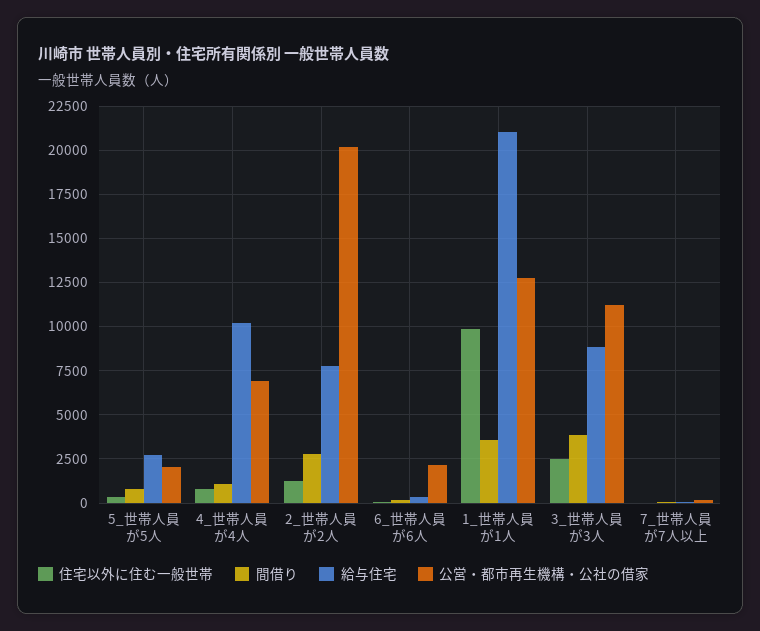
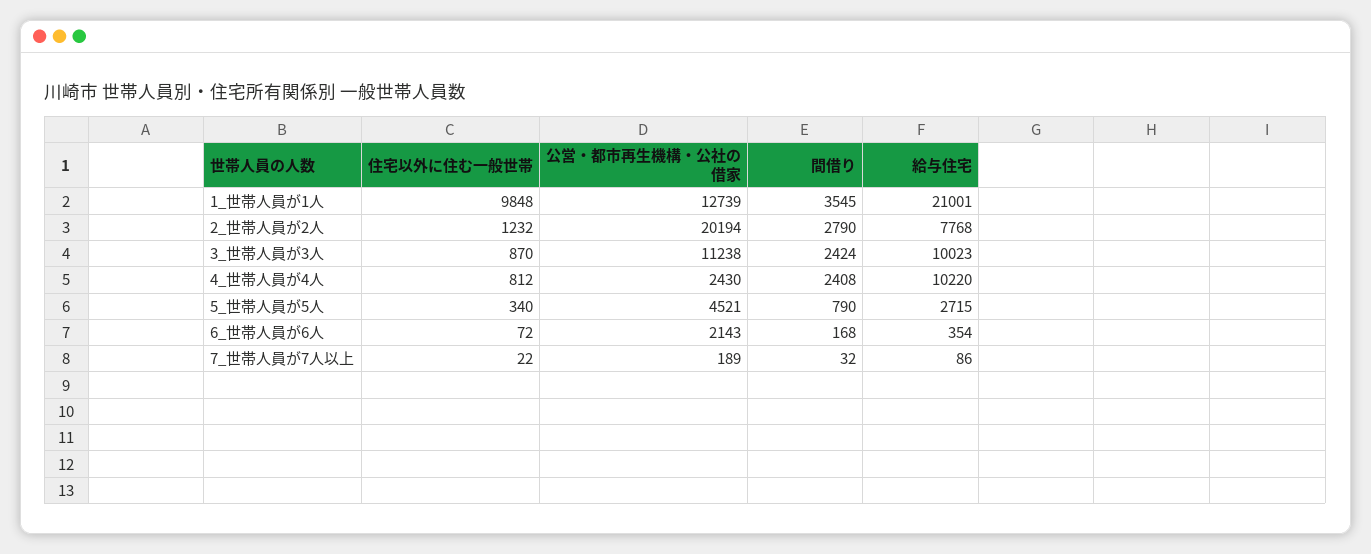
公営・都市再生機構・公社の借家, 5_世帯人員が5人: 2000 -> 4521
間借り, 4_世帯人員が4人: 1000 -> 2408
公営・都市再生機構・公社の借家, 4_世帯人員が4人: 7000 -> 2430
住宅以外に住む一般世帯, 3_世帯人員が3人: 2500 -> 870
間借り, 3_世帯人員が3人: 4000 -> 2424
給与住宅, 3_世帯人員が3人: 9000 -> 10023

